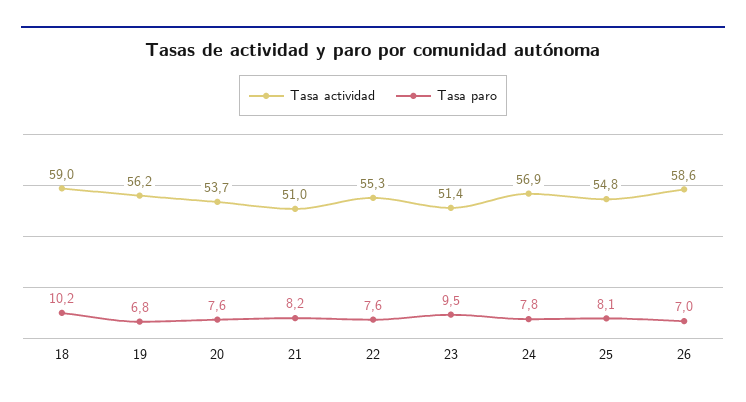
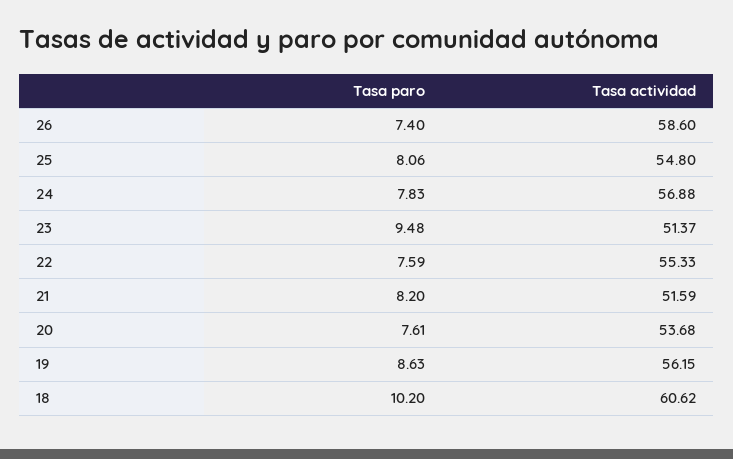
Tasa actividad, 18: 59 -> 60.62
Tasa paro, 19: 6.8 -> 8.63
Tasa actividad, 21: 51 -> 51.59
Tasa paro, 26: 7 -> 7.4

